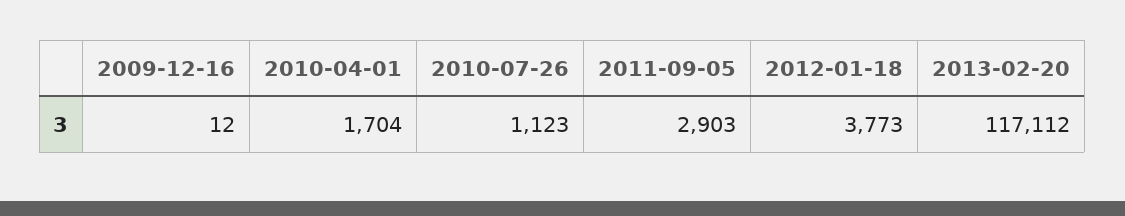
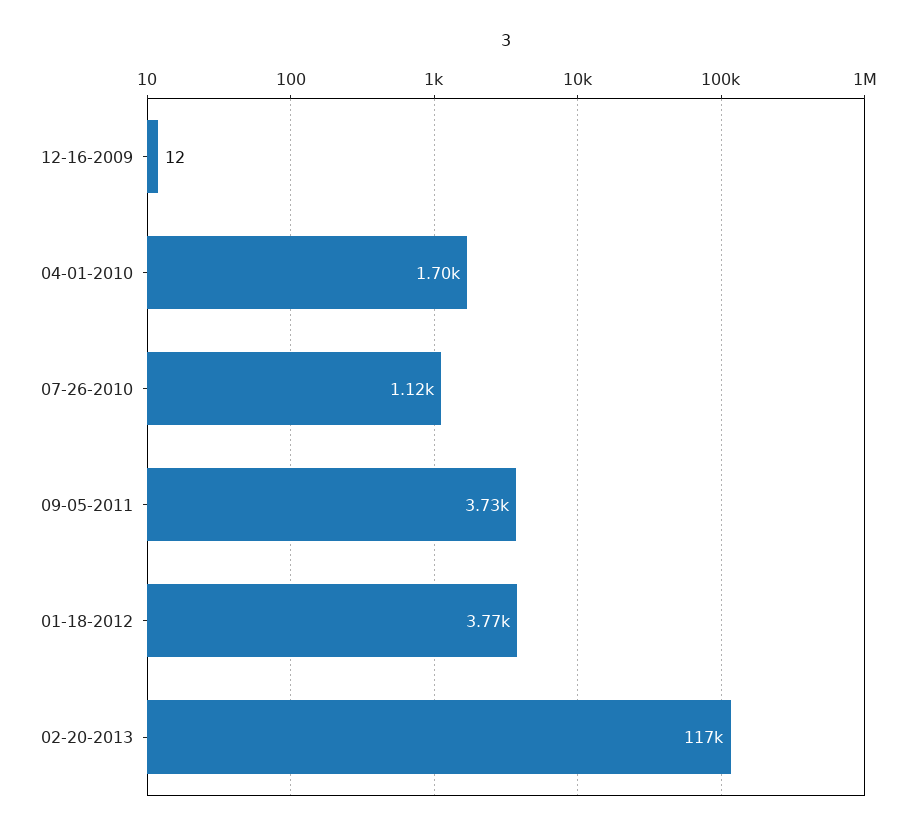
2011-09-05: 2903 -> 3730

